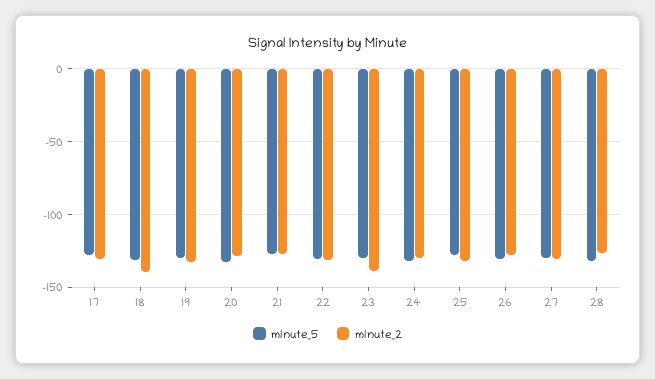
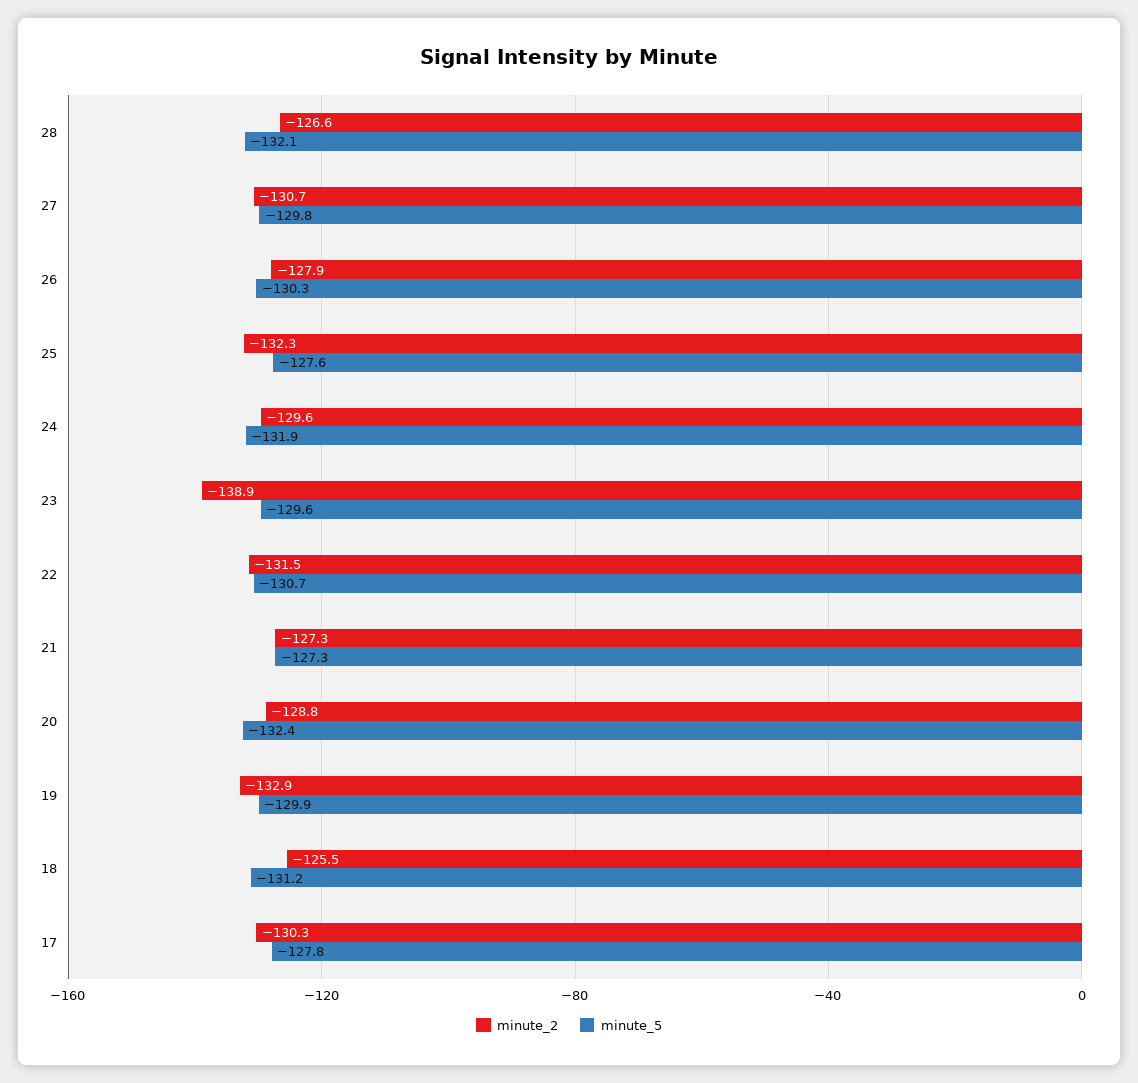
minute_2, 18: -140 -> -125.5

